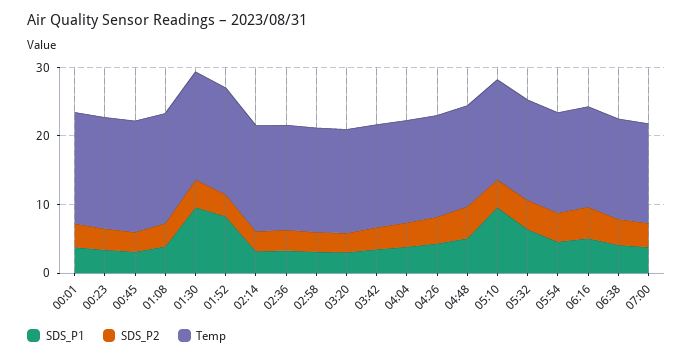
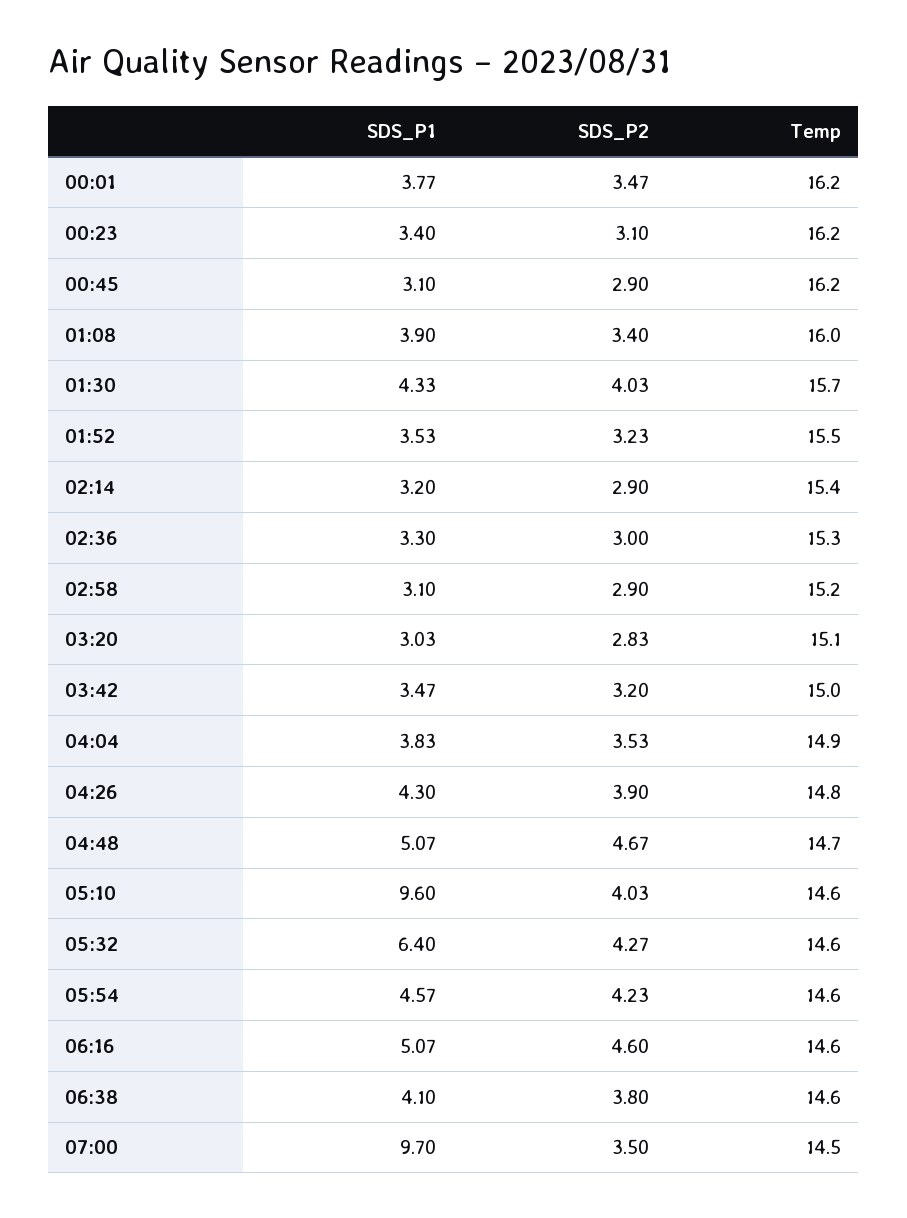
SDS_P1, 01:30: 10 -> 4.33
SDS_P1, 01:52: 8 -> 3.53
SDS_P1, 07:00: 4 -> 9.7

